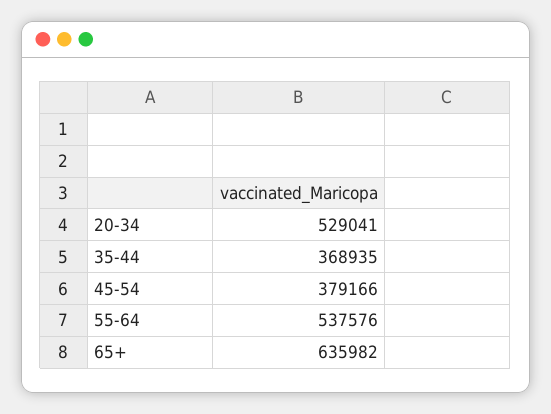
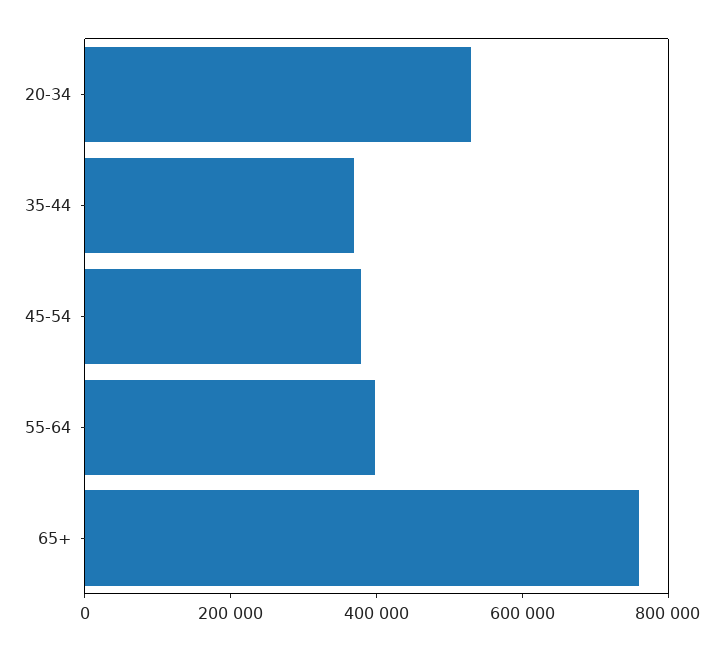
55-64: 537576 -> 400000
65+: 635982 -> 750000

